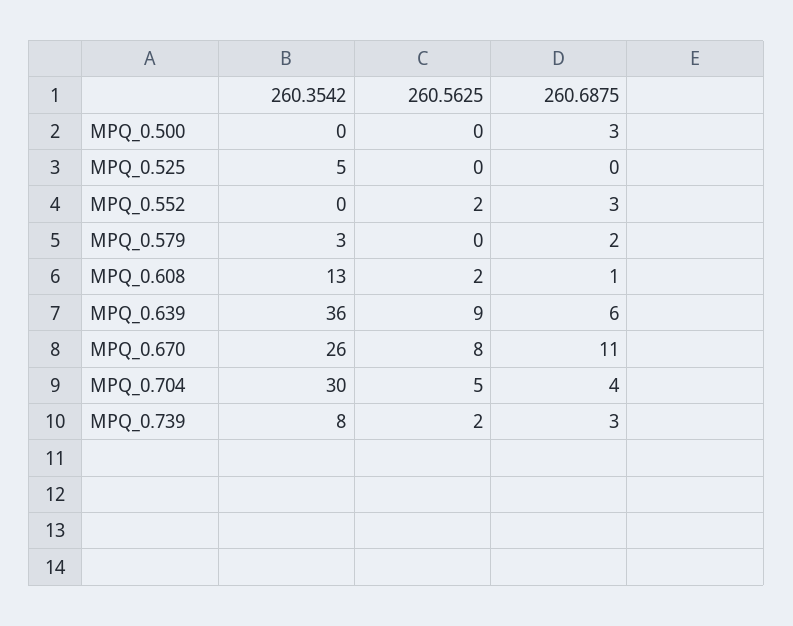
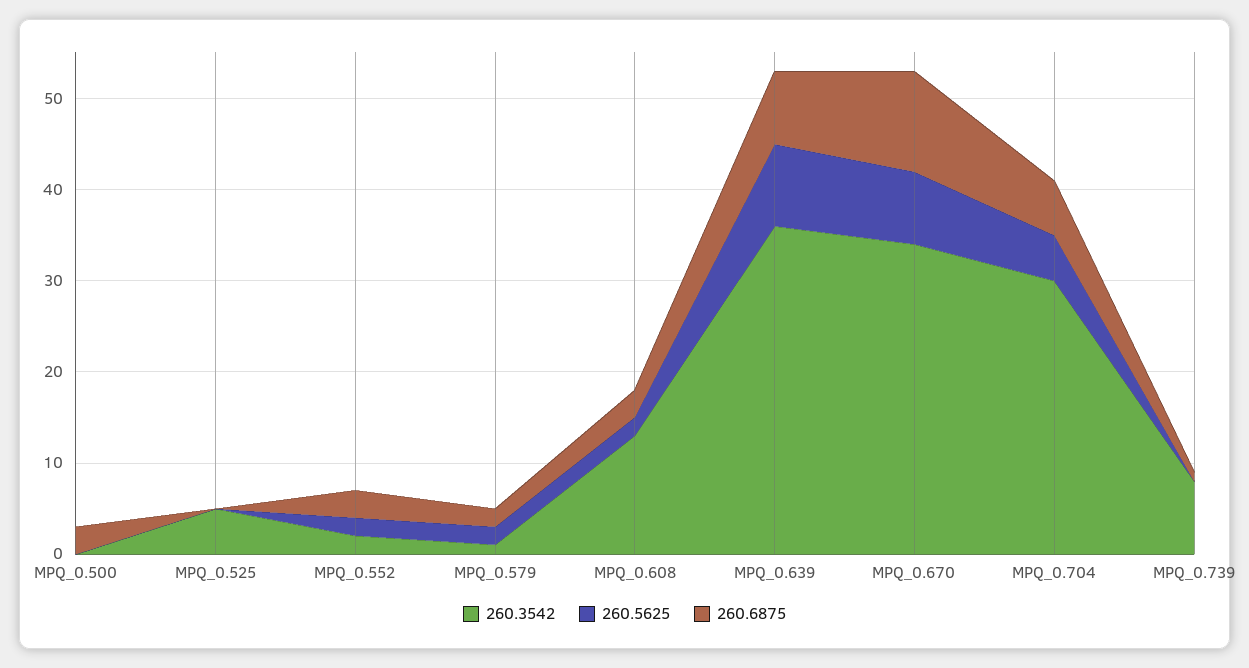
260.3542, MPQ_0.552: 0 -> 2
260.3542, MPQ_0.579: 3 -> 1
260.5625, MPQ_0.579: 0 -> 2
260.6875, MPQ_0.608: 1 -> 3
260.6875, MPQ_0.639: 6 -> 8
260.3542, MPQ_0.670: 26 -> 34
260.6875, MPQ_0.704: 4 -> 6
260.5625, MPQ_0.739: 2 -> 0
260.6875, MPQ_0.739: 3 -> 1

